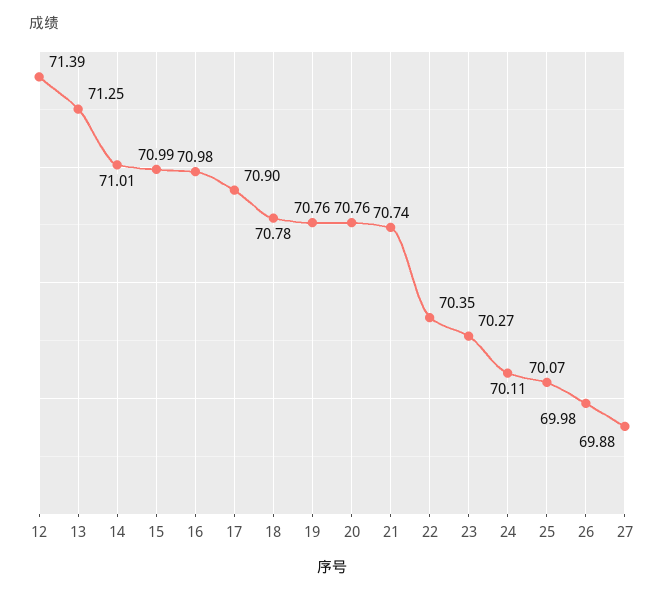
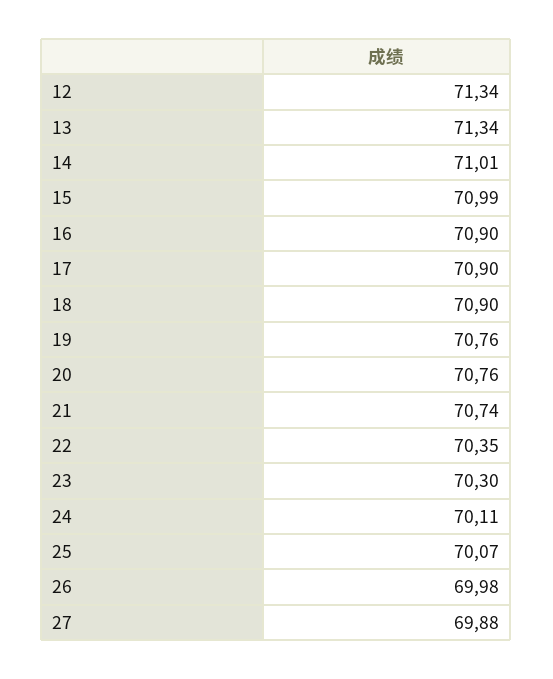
12: 71.39 -> 71.34
13: 71.25 -> 71.34
16: 70.98 -> 70.9
18: 70.78 -> 70.9
23: 70.27 -> 70.3

